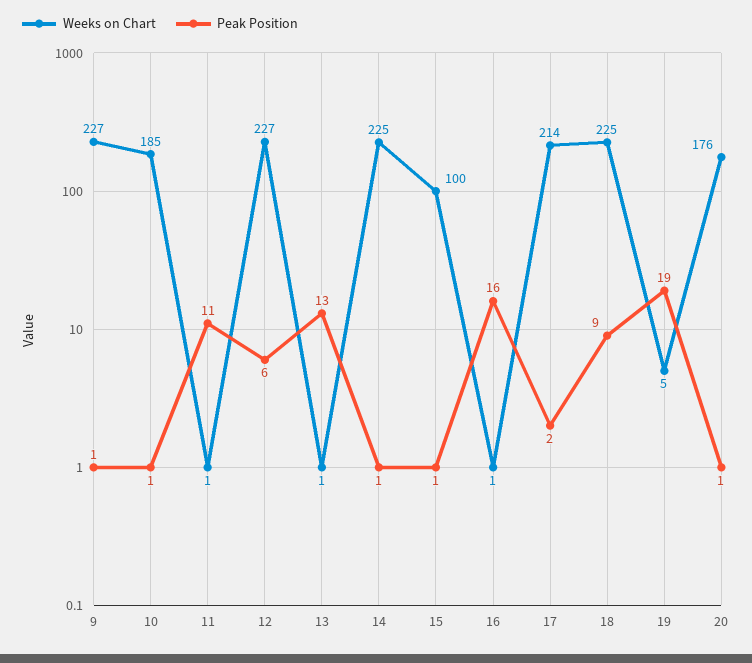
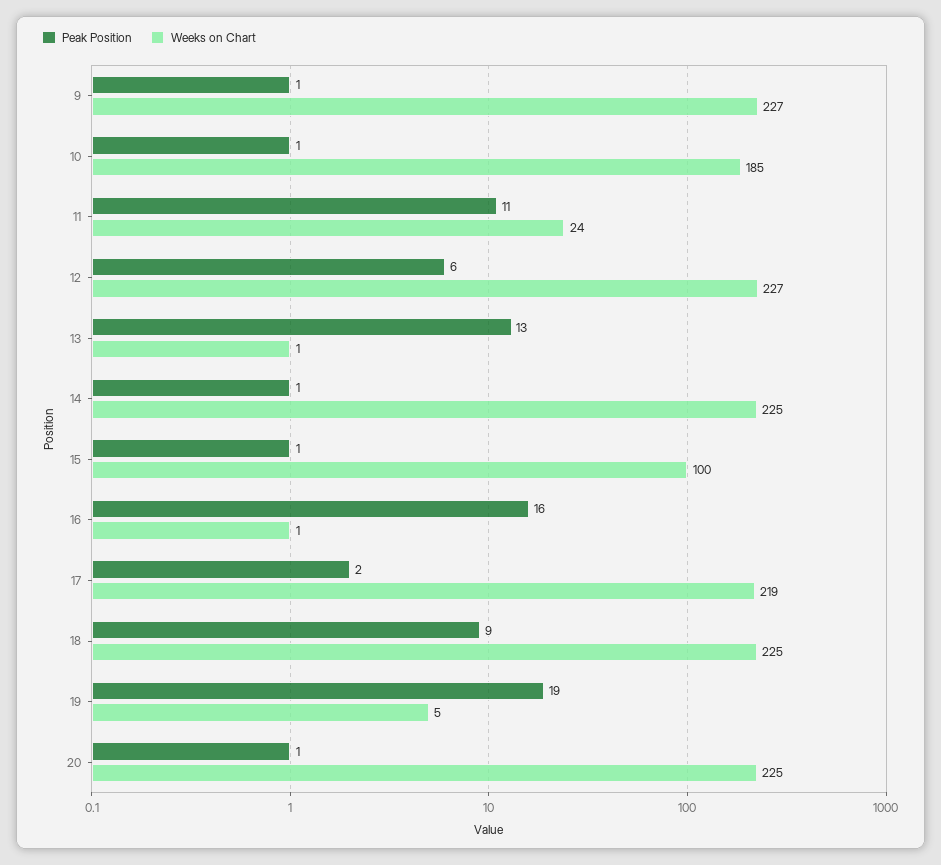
Weeks on Chart, 11: 1 -> 24
Weeks on Chart, 17: 214 -> 219
Weeks on Chart, 20: 176 -> 225

